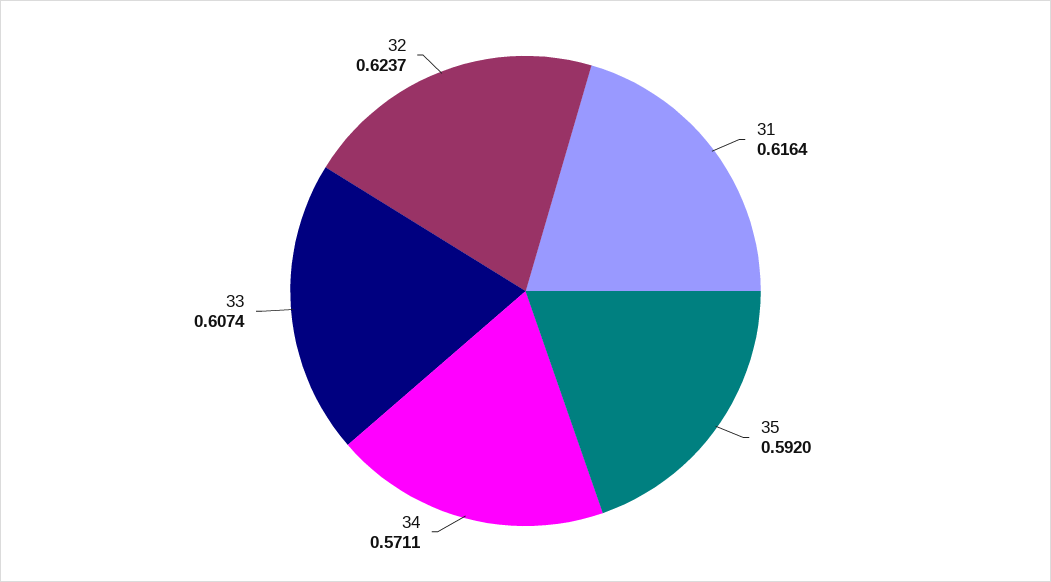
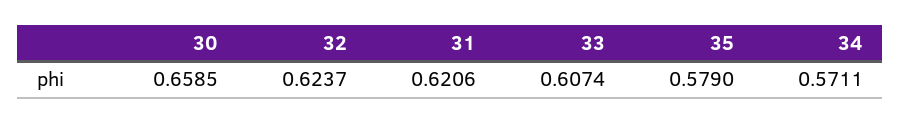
31: 0.6164 -> 0.6206
35: 0.592 -> 0.579
30: none -> 0.6585

